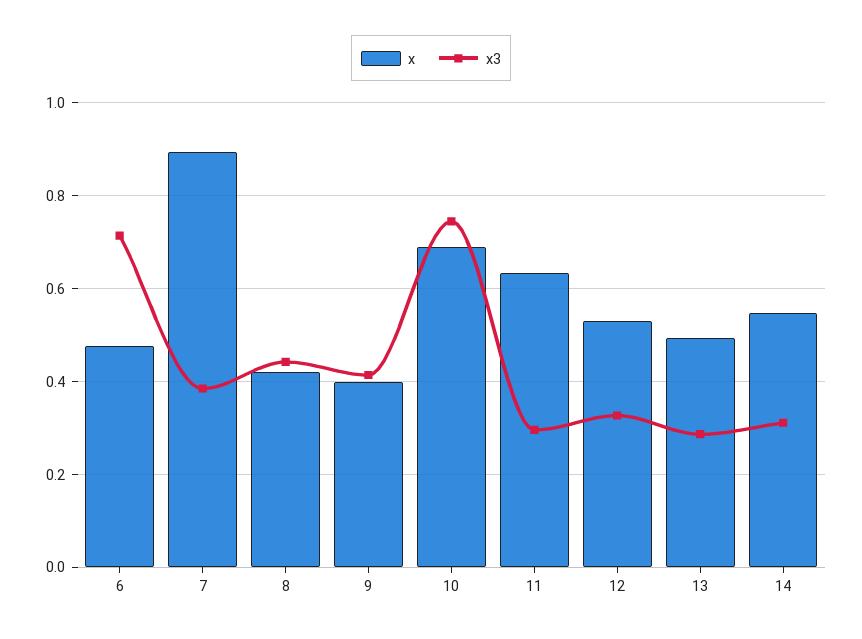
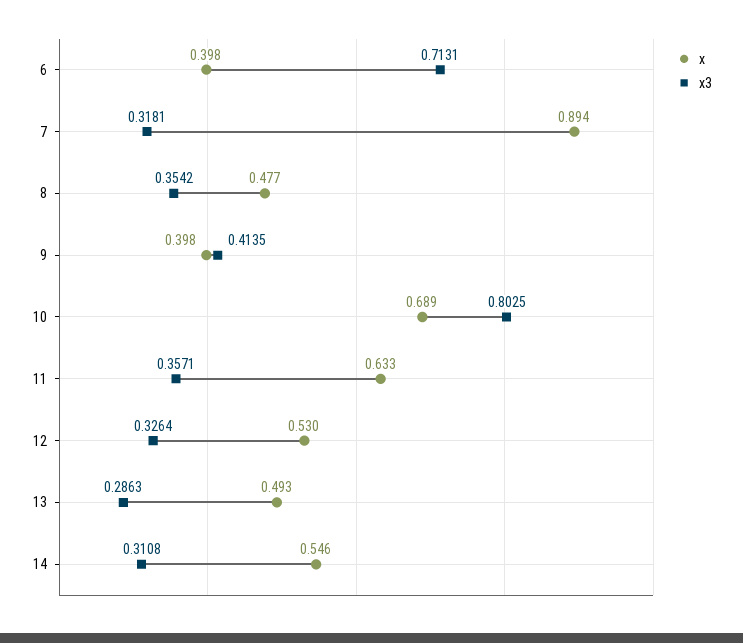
x, 6: 0.48 -> 0.398
x3, 7: 0.38 -> 0.3181
x, 8: 0.42 -> 0.477
x3, 8: 0.44 -> 0.3542
x3, 10: 0.74 -> 0.8025
x3, 11: 0.3 -> 0.3571

